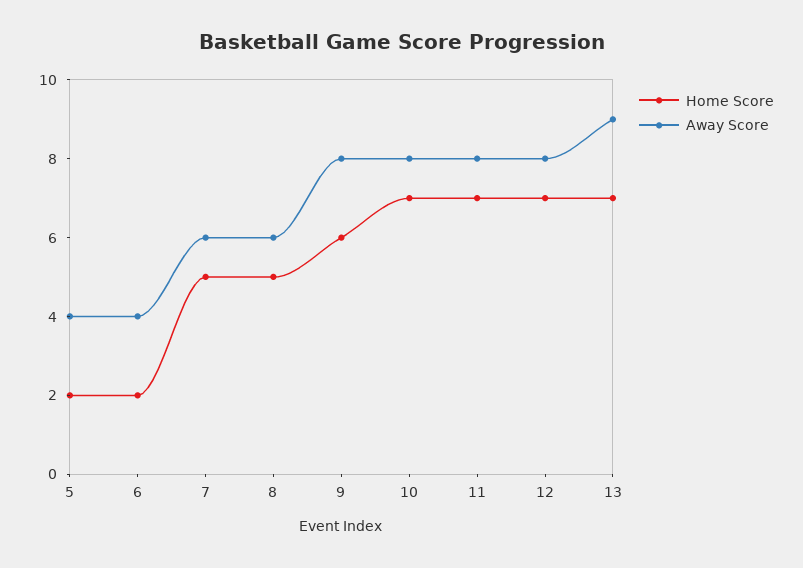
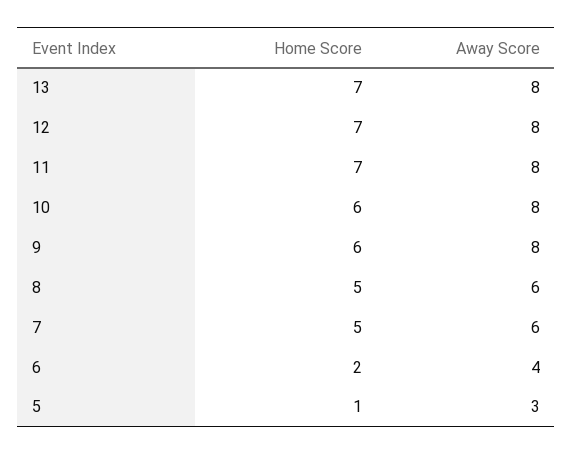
Home Score, 5: 2 -> 1
Away Score, 5: 4 -> 3
Home Score, 10: 7 -> 6
Away Score, 13: 9 -> 8

